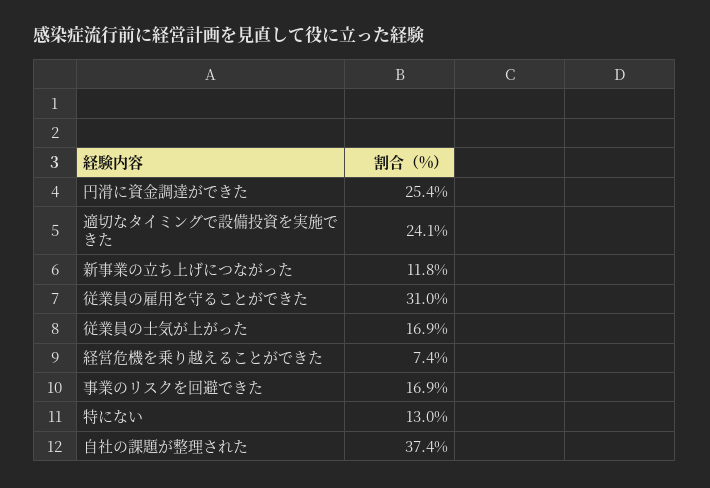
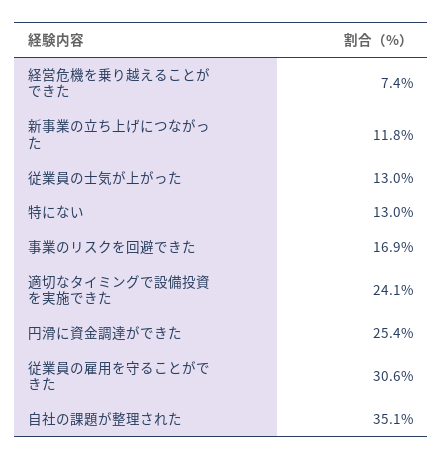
従業員の雇用を守ることができた: 31 -> 30.6
従業員の士気が上がった: 16.9 -> 13
自社の課題が整理された: 37.4 -> 35.1

